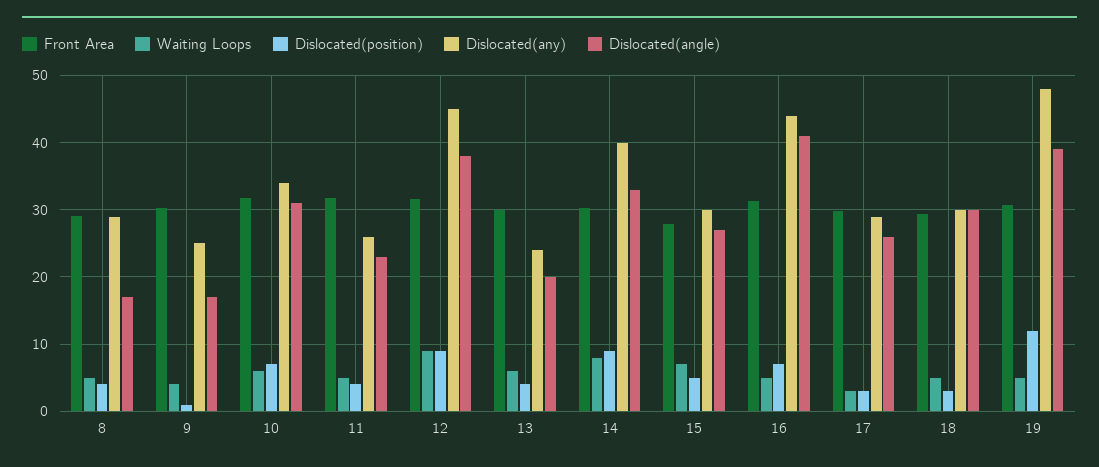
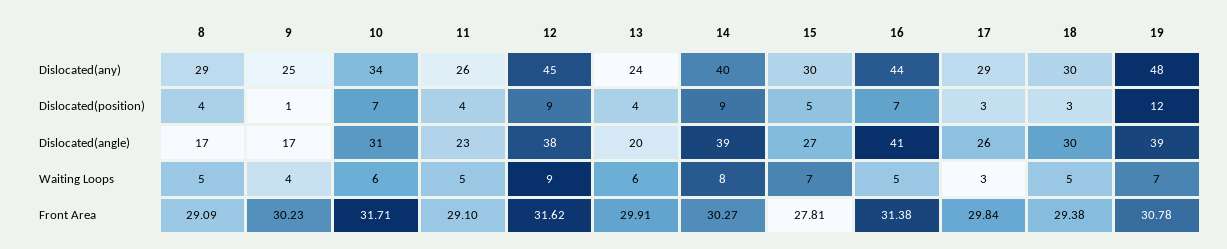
Front Area, 11: 32 -> 29.1
Dislocated(angle), 14: 33 -> 39
Waiting Loops, 19: 5 -> 7

